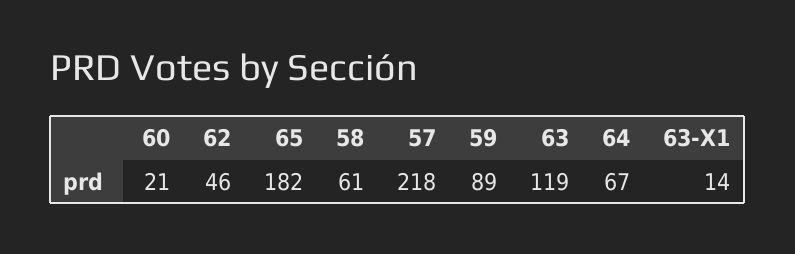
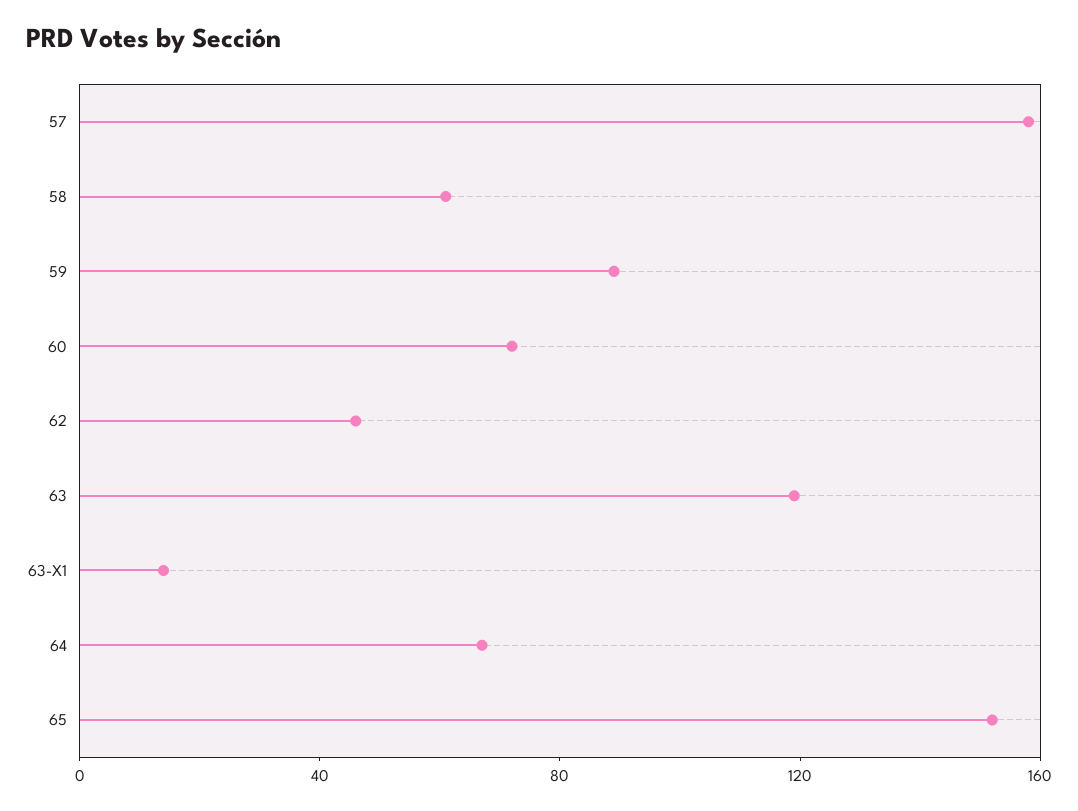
60: 21 -> 70
65: 182 -> 150
57: 218 -> 160

